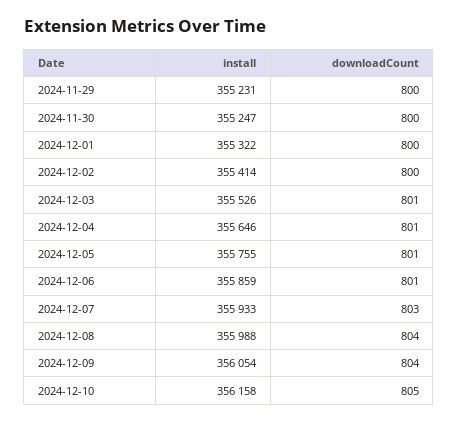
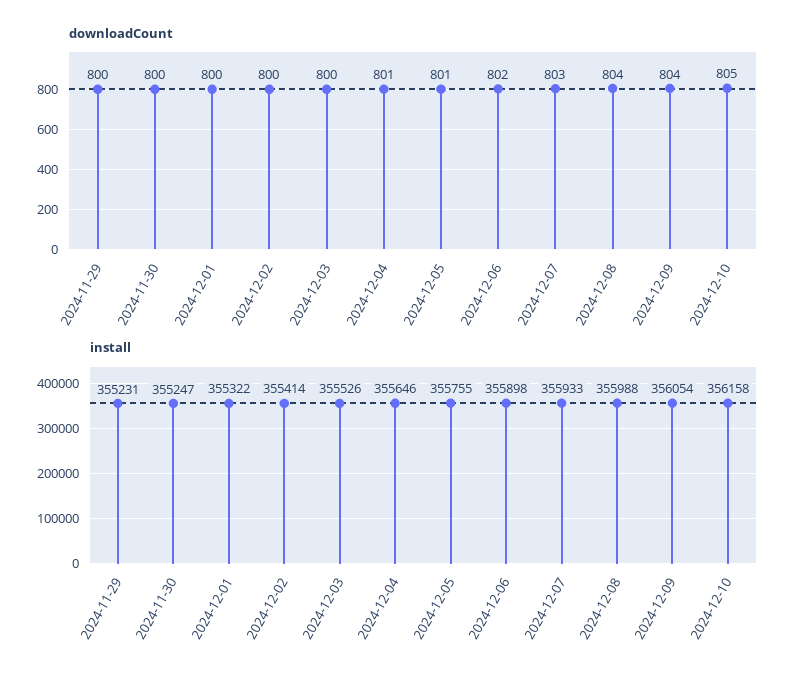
downloadCount, 2024-12-03: 801 -> 800
install, 2024-12-06: 355859 -> 355898
downloadCount, 2024-12-06: 801 -> 802

